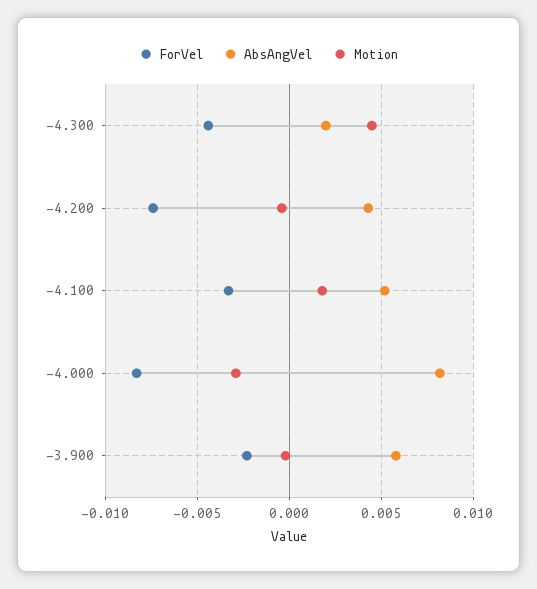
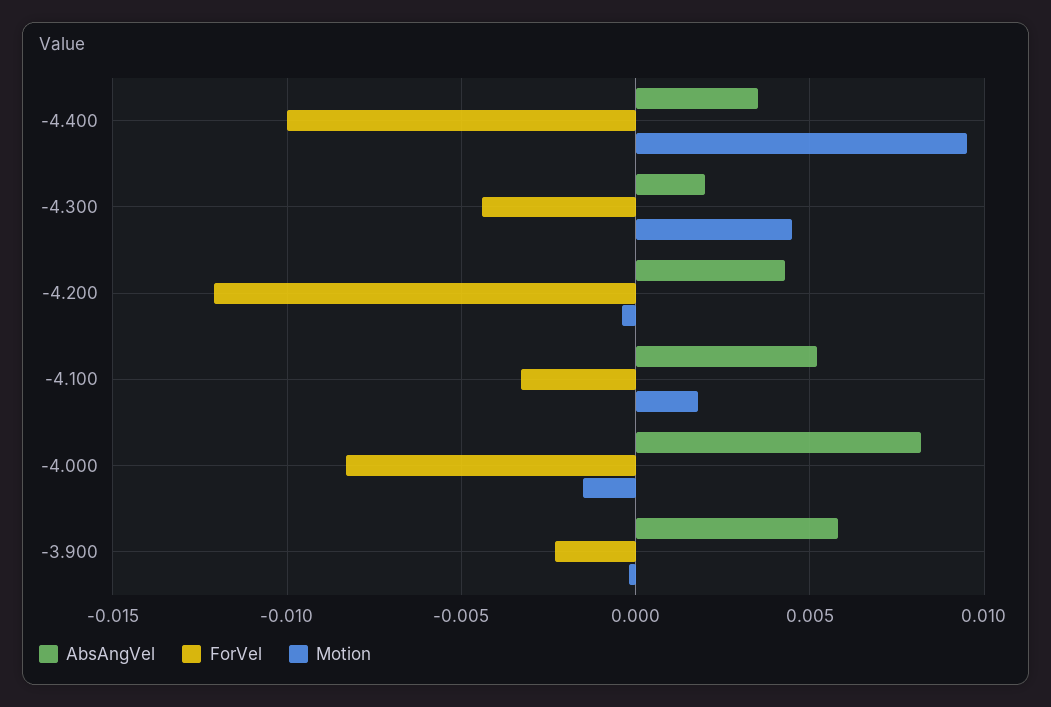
ForVel, -4.200: -0.0075 -> -0.012
Motion, -4.000: -0.003 -> -0.0015
AbsAngVel, -4.400: none -> 0.0035
ForVel, -4.400: none -> -0.01
Motion, -4.400: none -> 0.0095

